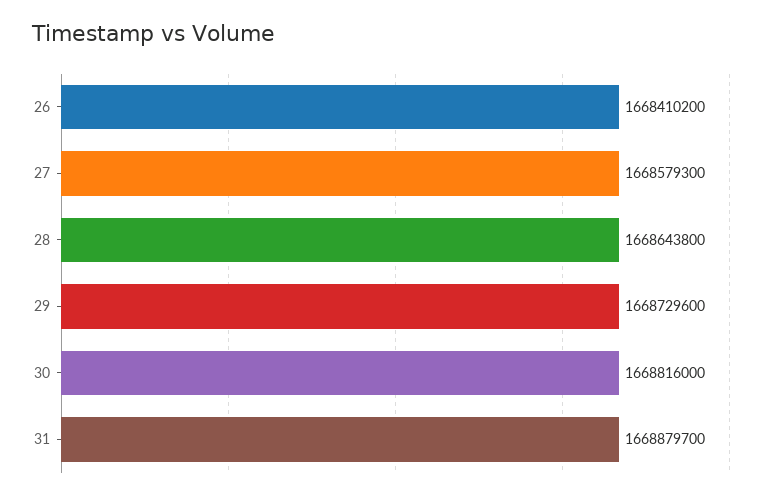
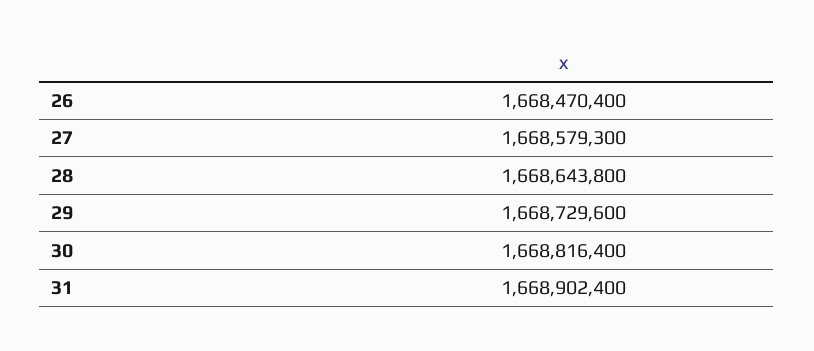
26: 1668410200 -> 1668470400
30: 1668816000 -> 1668816400
31: 1668879700 -> 1668902400

